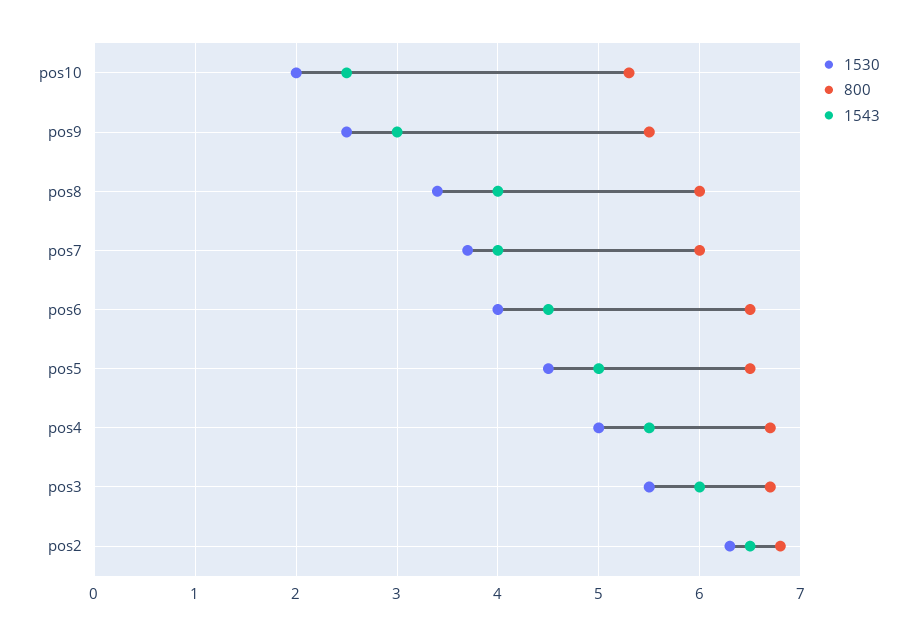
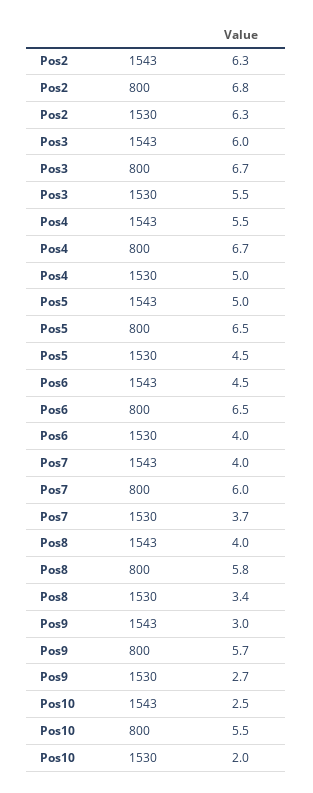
800, pos10: 5.3 -> 5.5
1530, pos9: 2.5 -> 2.7
800, pos9: 5.5 -> 5.7
800, pos8: 6 -> 5.8
1543, pos2: 6.5 -> 6.3

